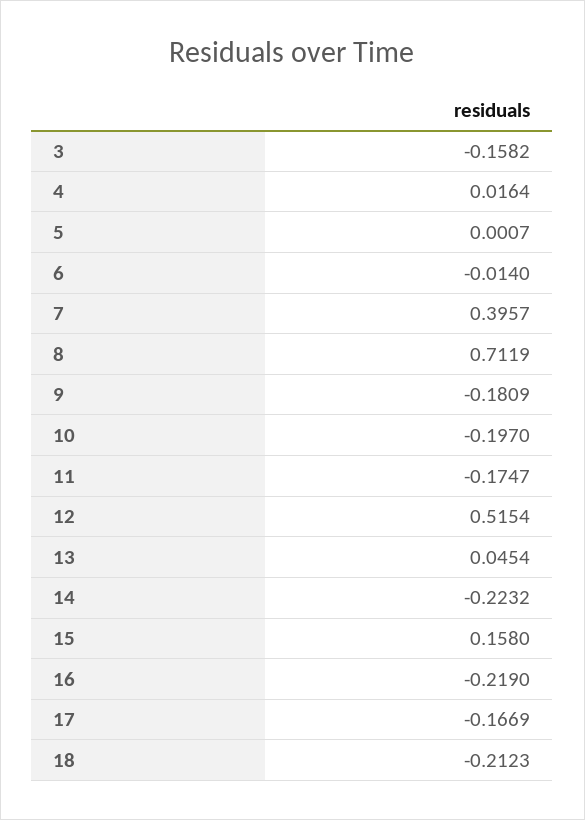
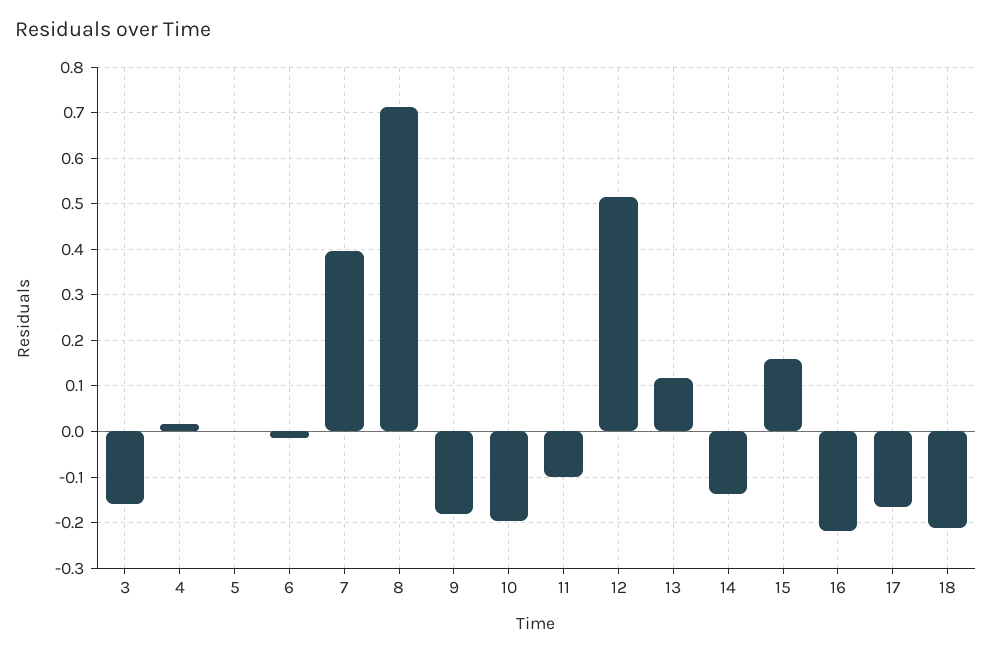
11: -0.1747 -> -0.1
13: 0.0454 -> 0.12
14: -0.2232 -> -0.14

